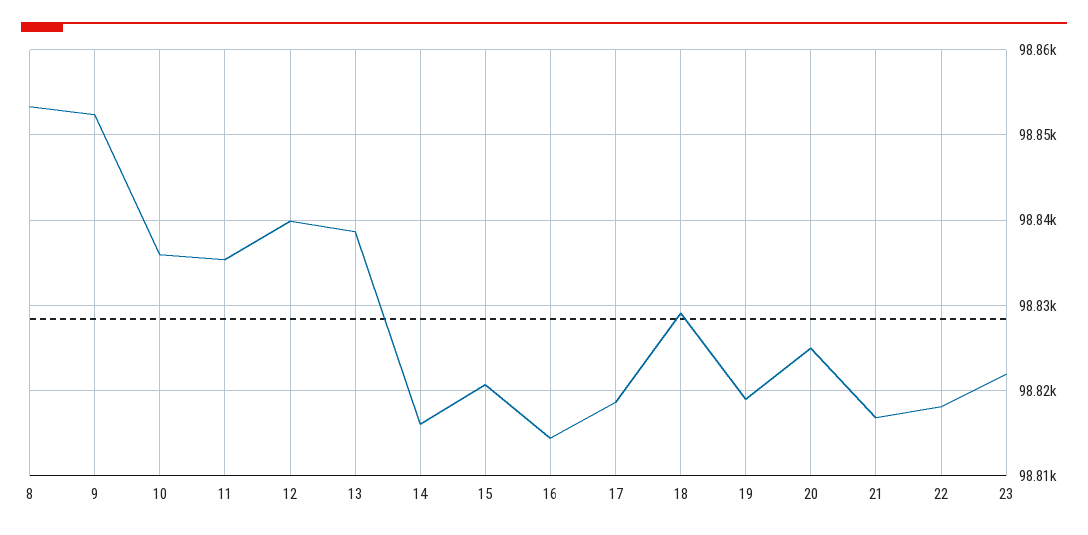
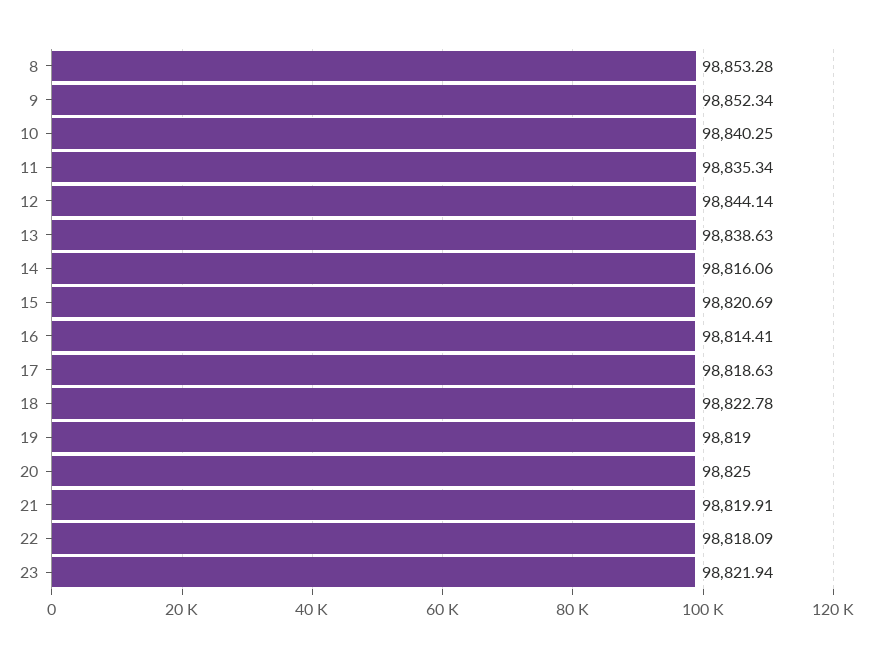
10: 98836 -> 98840.25
12: 98840 -> 98844.14
18: 98829 -> 98822.78
21: 98817 -> 98819.91

